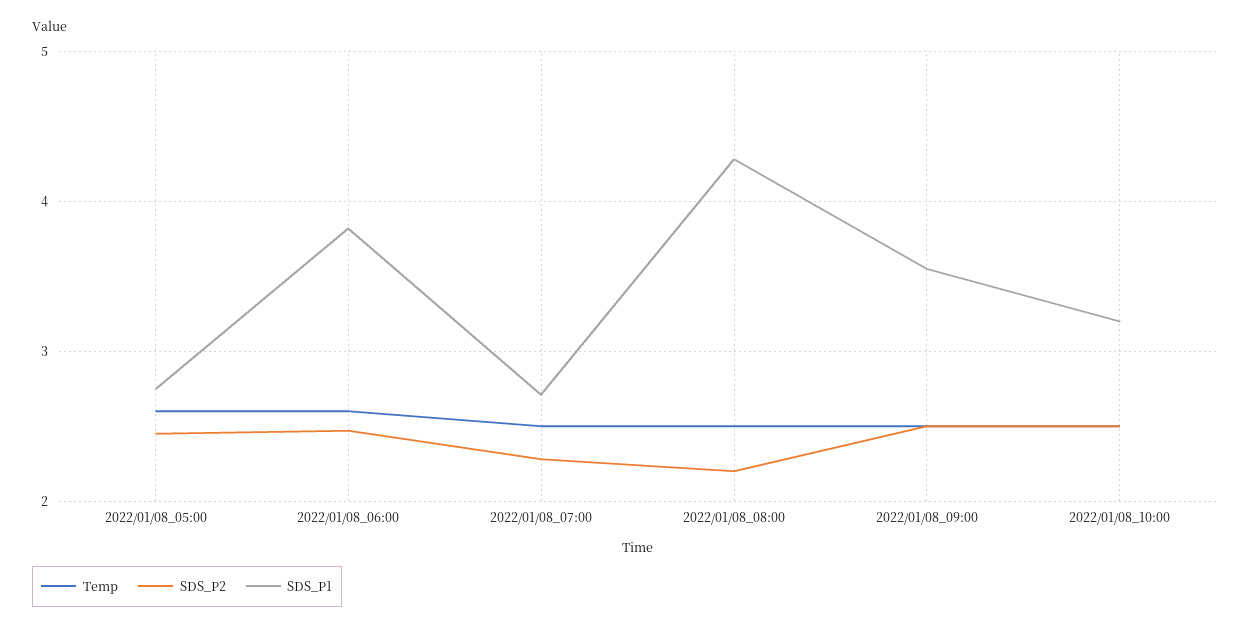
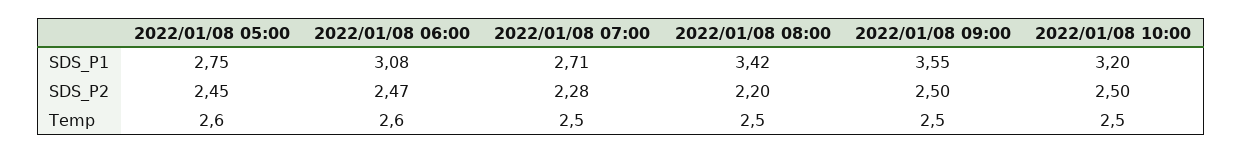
SDS_P1, 2022/01/08_06:00: 3.8 -> 3.08
SDS_P1, 2022/01/08_08:00: 4.3 -> 3.42

